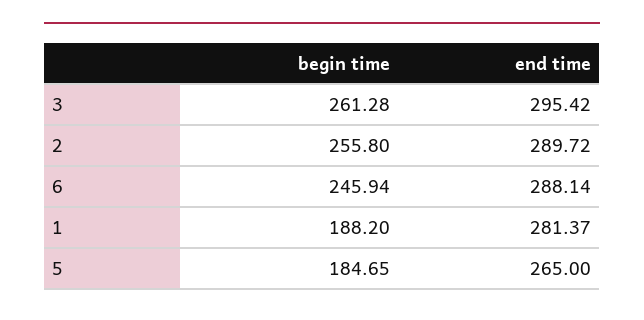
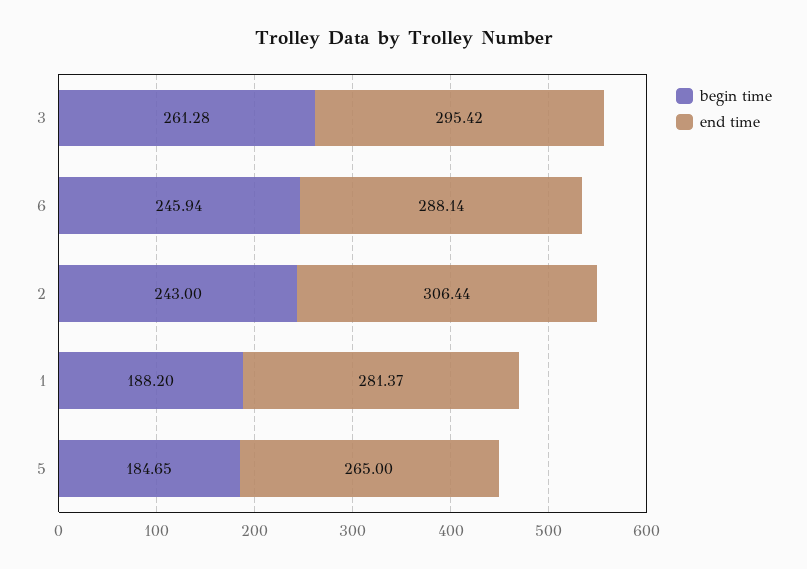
begin time, 2: 255.8 -> 243
end time, 2: 289.72 -> 306.44

